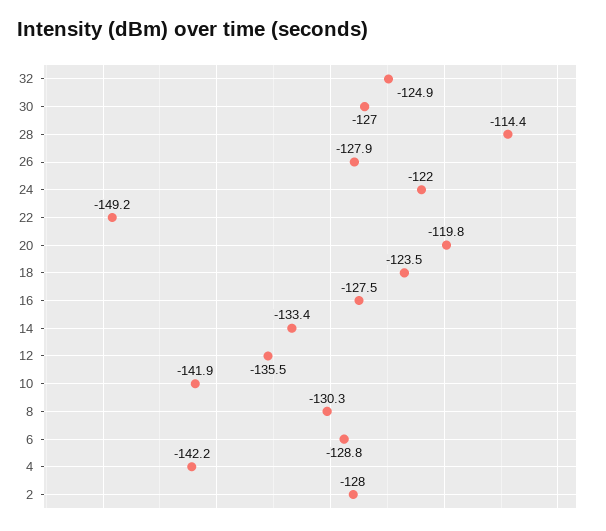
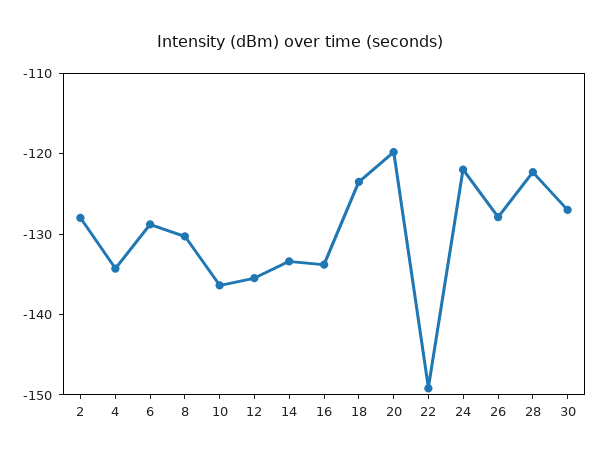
32: -124.9 -> none
28: -114.4 -> -122
16: -127.5 -> -134
10: -141.9 -> -136
4: -142.2 -> -134

